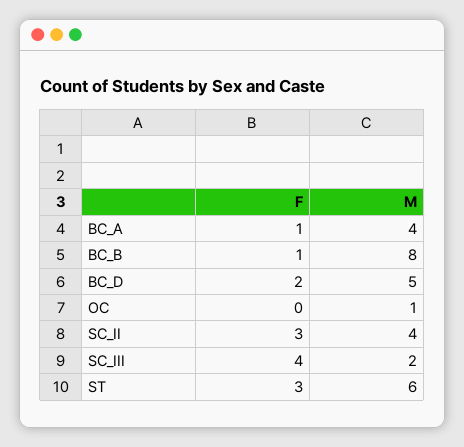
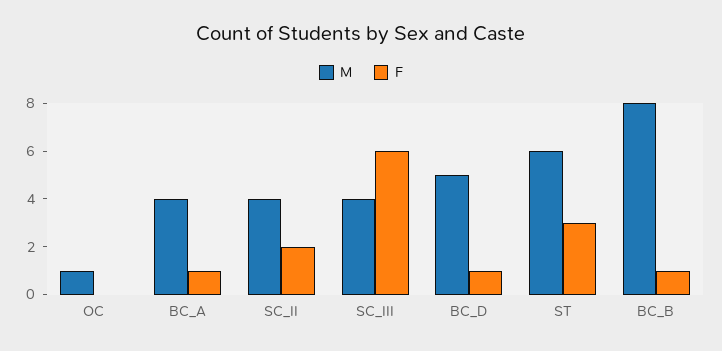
F, BC_D: 2 -> 1
F, SC_II: 3 -> 2
F, SC_III: 4 -> 6
M, SC_III: 2 -> 4

